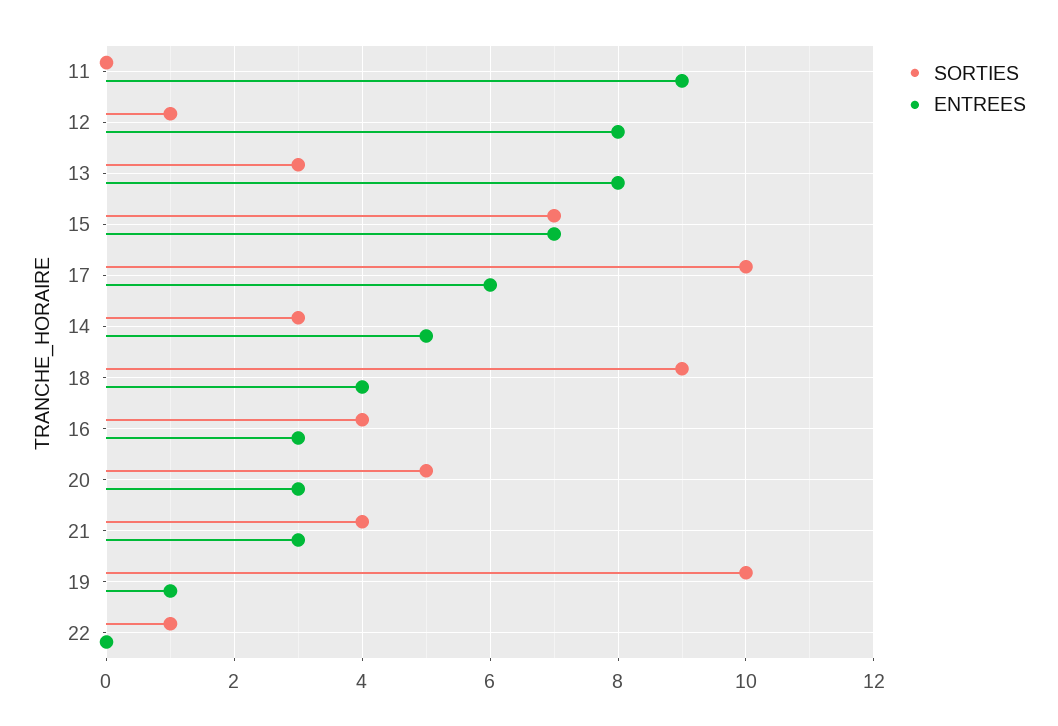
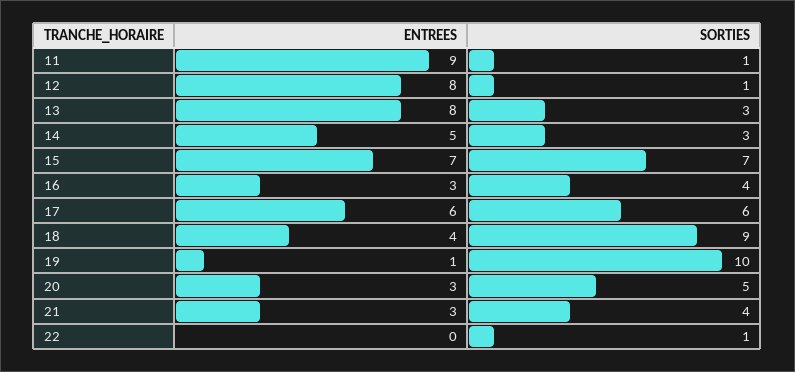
SORTIES, 11: 0 -> 1
SORTIES, 17: 10 -> 6

